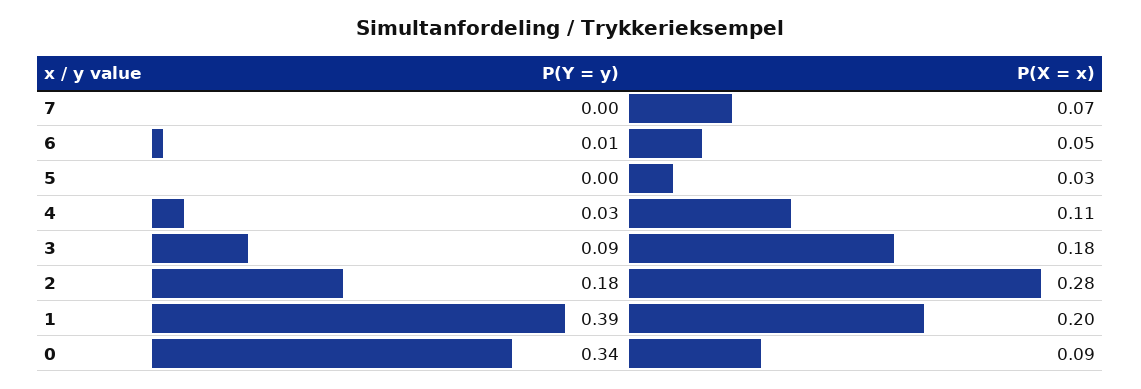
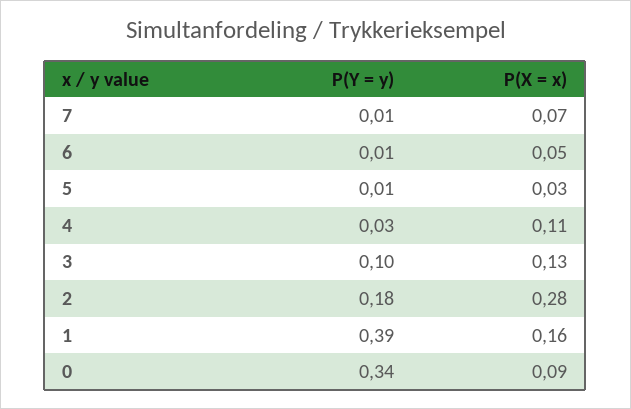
P(Y = y), 7: 0 -> 0.01
P(Y = y), 5: 0 -> 0.01
P(Y = y), 3: 0.09 -> 0.1
P(X = x), 3: 0.18 -> 0.13
P(X = x), 1: 0.2 -> 0.16

